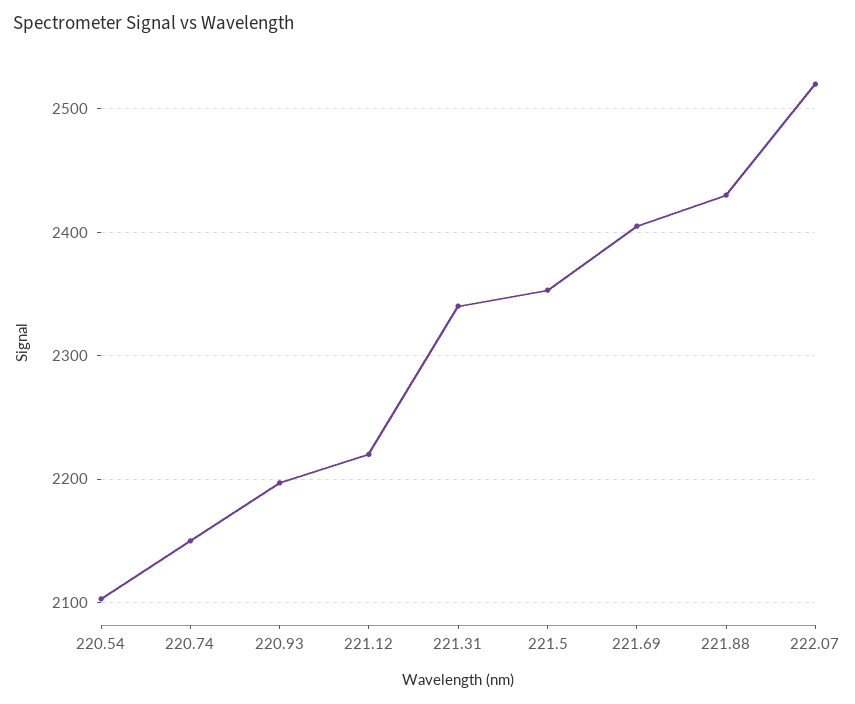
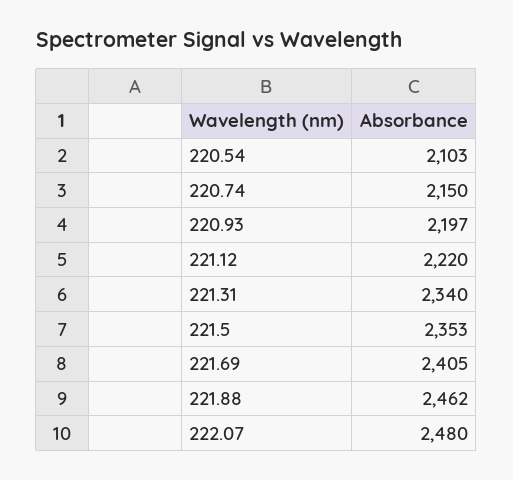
221.88: 2430 -> 2462
222.07: 2520 -> 2480

